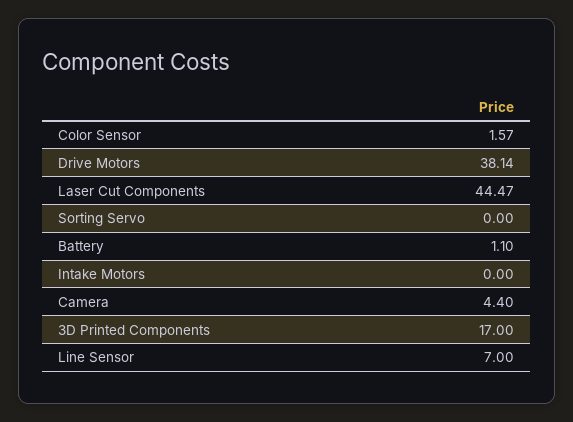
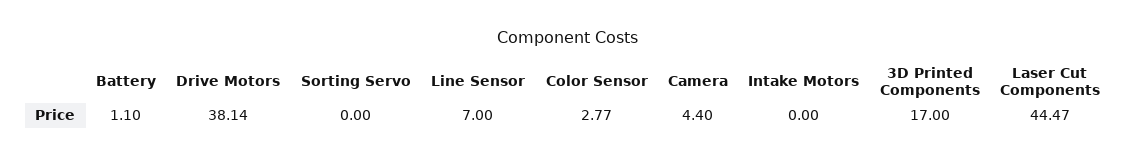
Color Sensor: 1.57 -> 2.77

